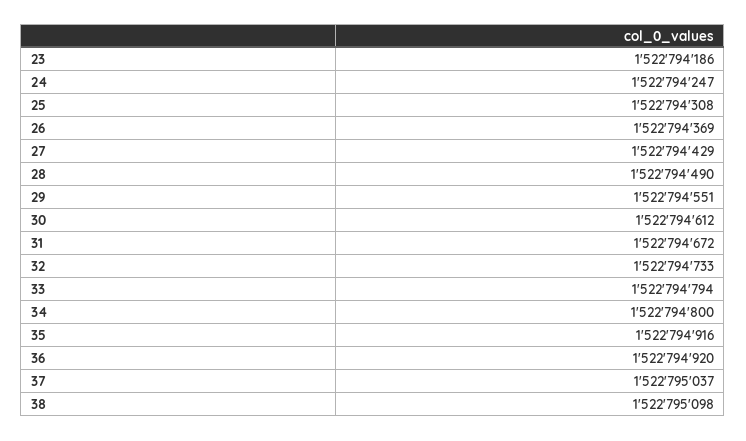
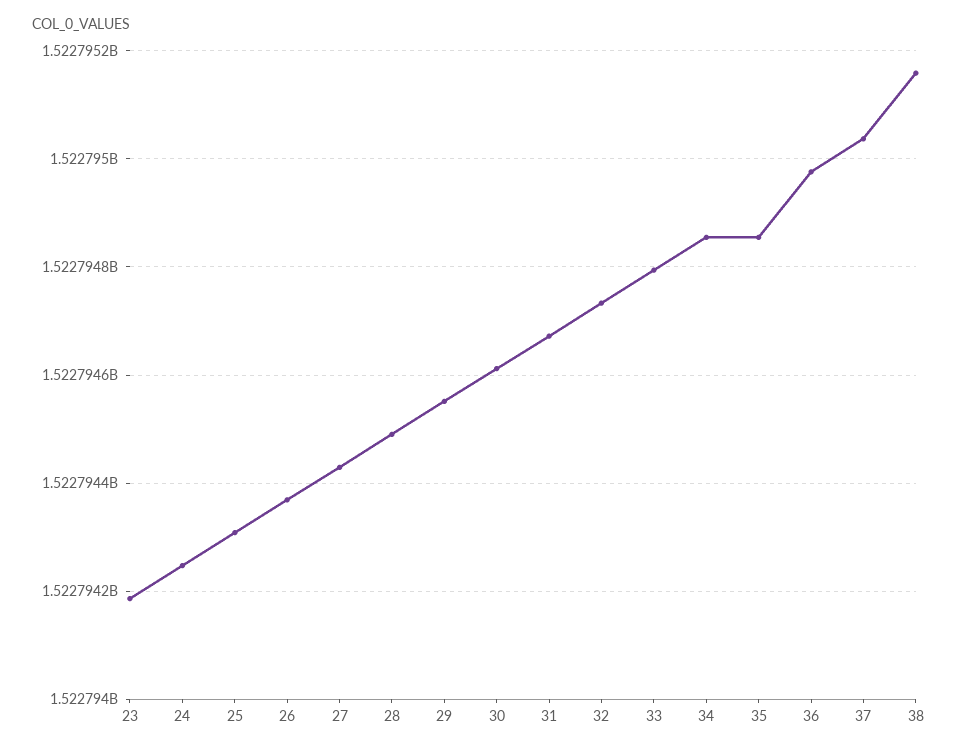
34: 1522794800 -> 1522794860
35: 1522794916 -> 1522794860
36: 1522794920 -> 1522794980
38: 1522795098 -> 1522795160

